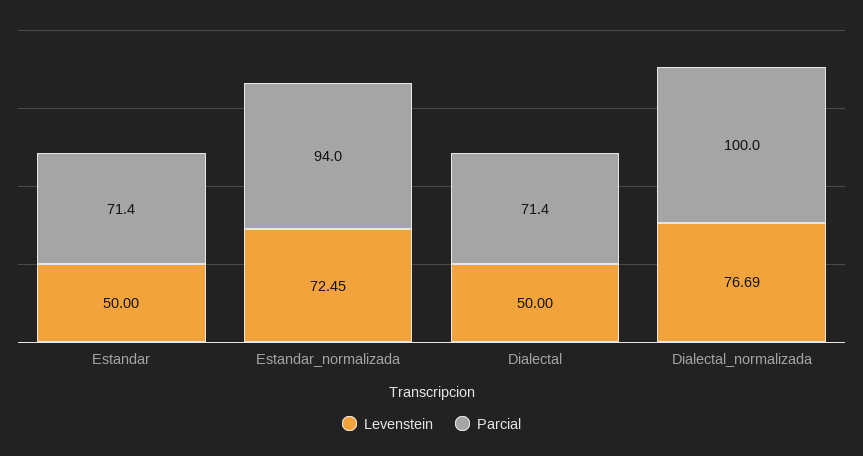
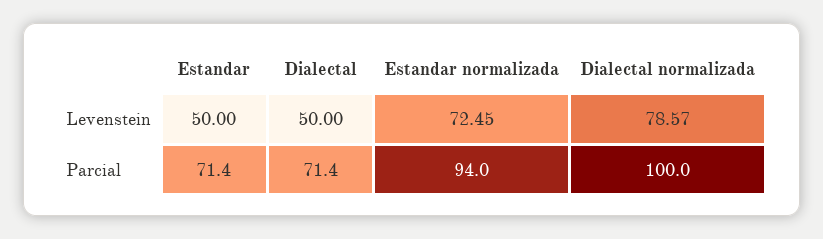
Levenstein, Dialectal_normalizada: 76.69 -> 78.57

